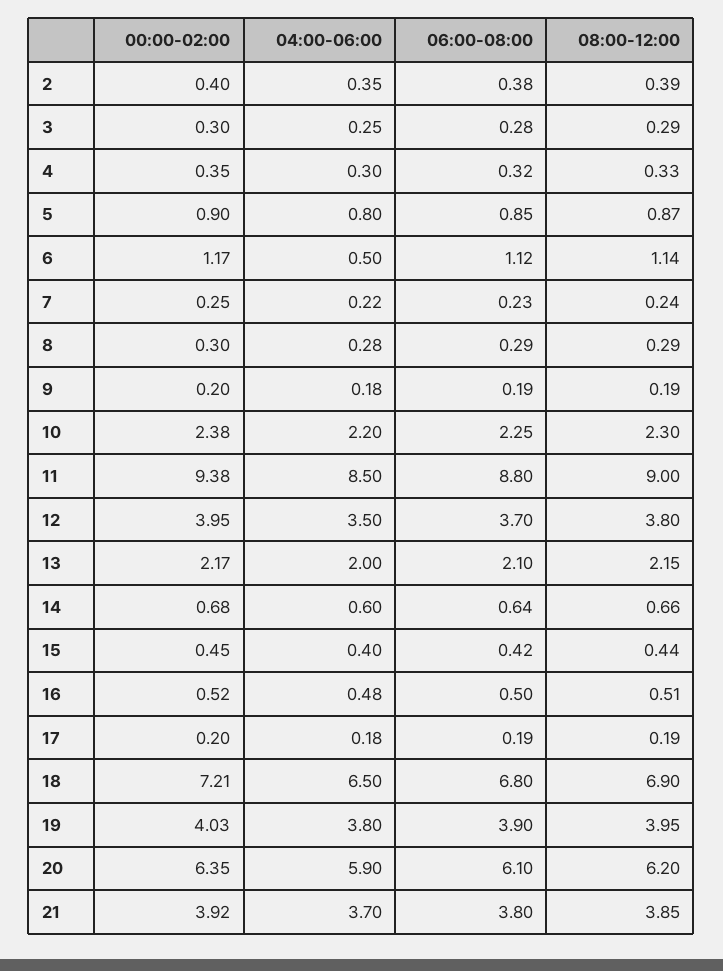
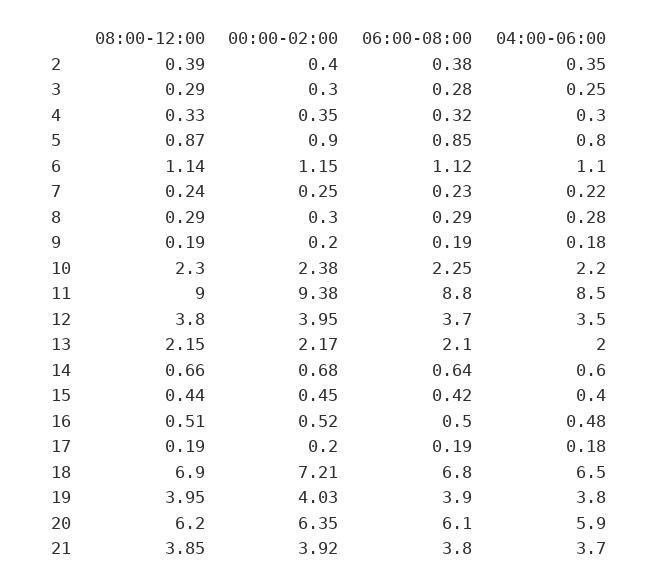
00:00-02:00, 6: 1.17 -> 1.15
04:00-06:00, 6: 0.5 -> 1.1

